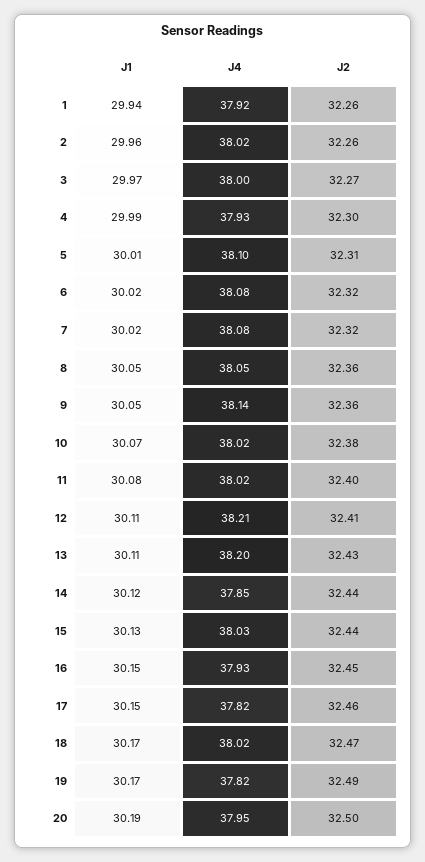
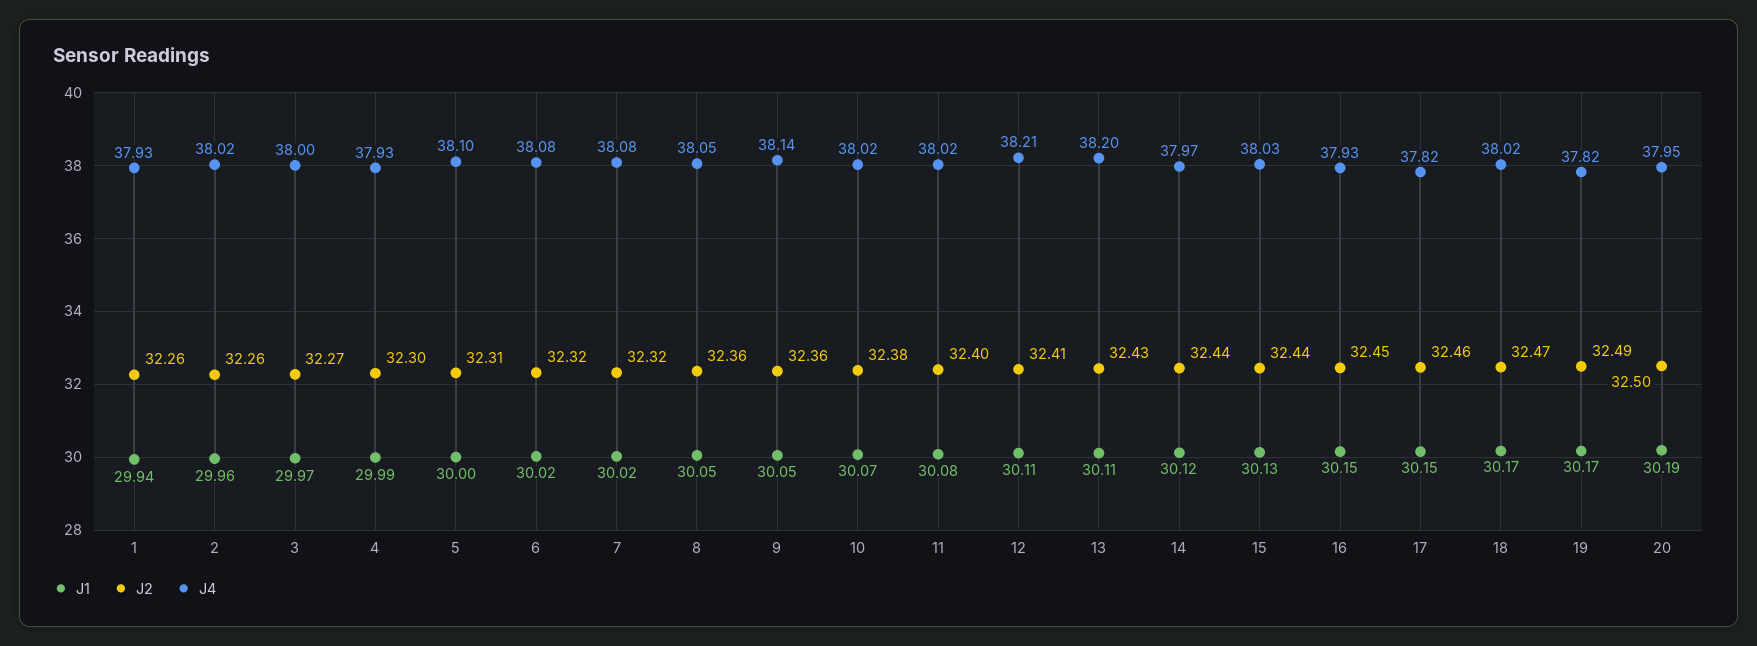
J4, 1: 37.92 -> 37.93
J1, 5: 30.01 -> 30
J4, 14: 37.85 -> 37.97

